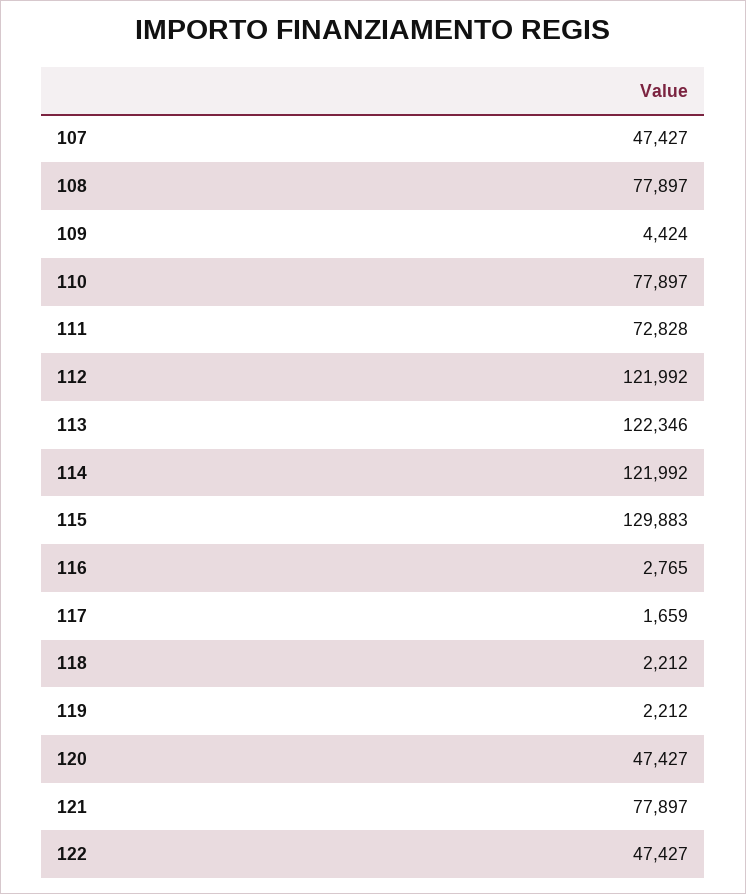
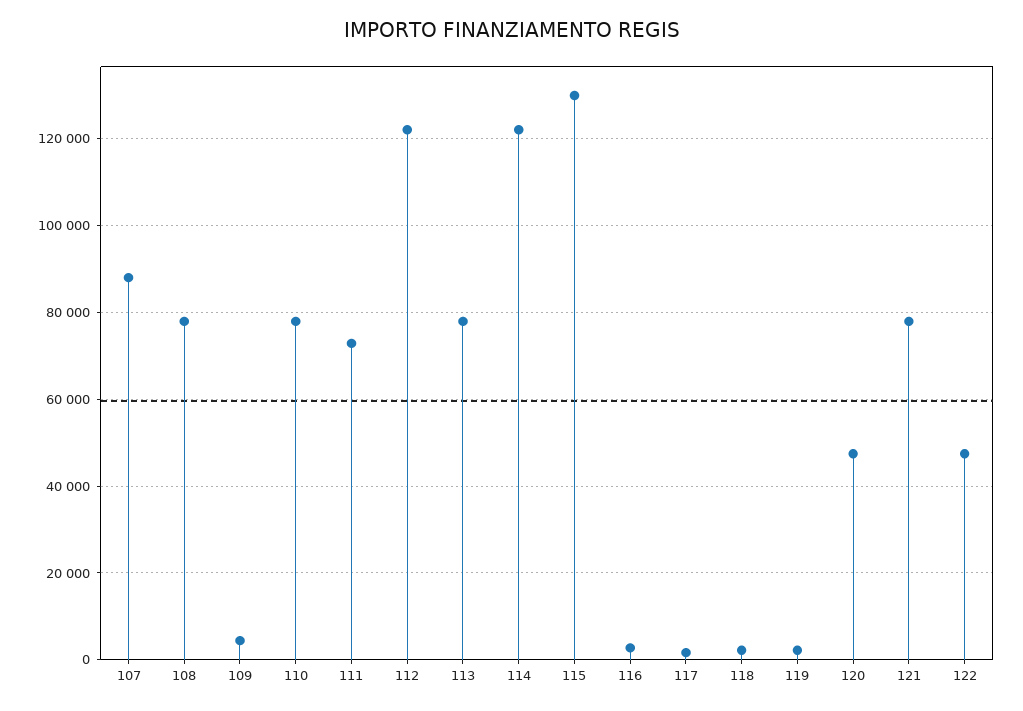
107: 47427 -> 88000
113: 122346 -> 78000

